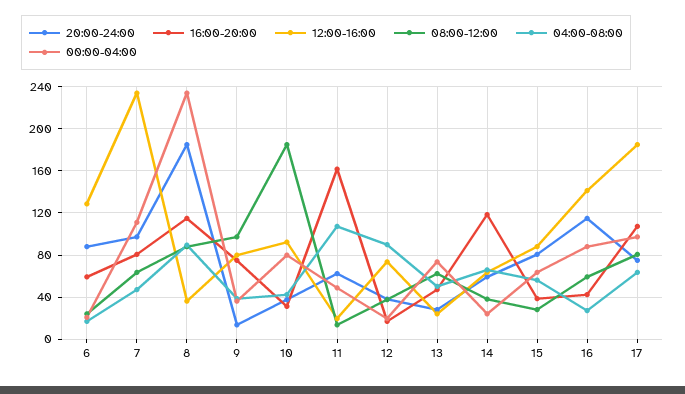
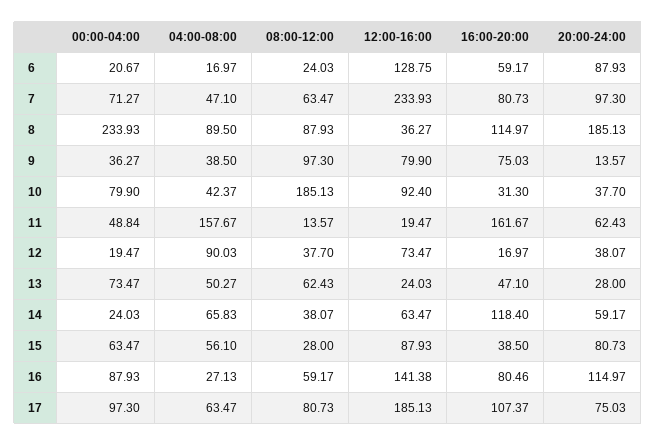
00:00-04:00, 7: 110 -> 71.27
04:00-08:00, 11: 110 -> 157.67
16:00-20:00, 16: 40 -> 80.46

